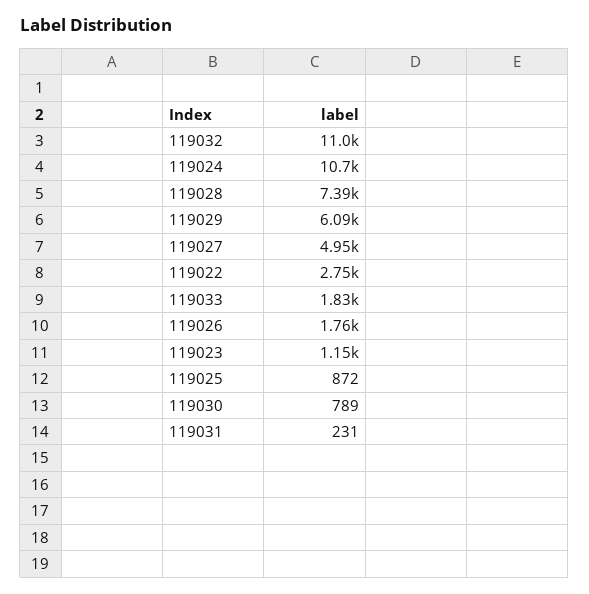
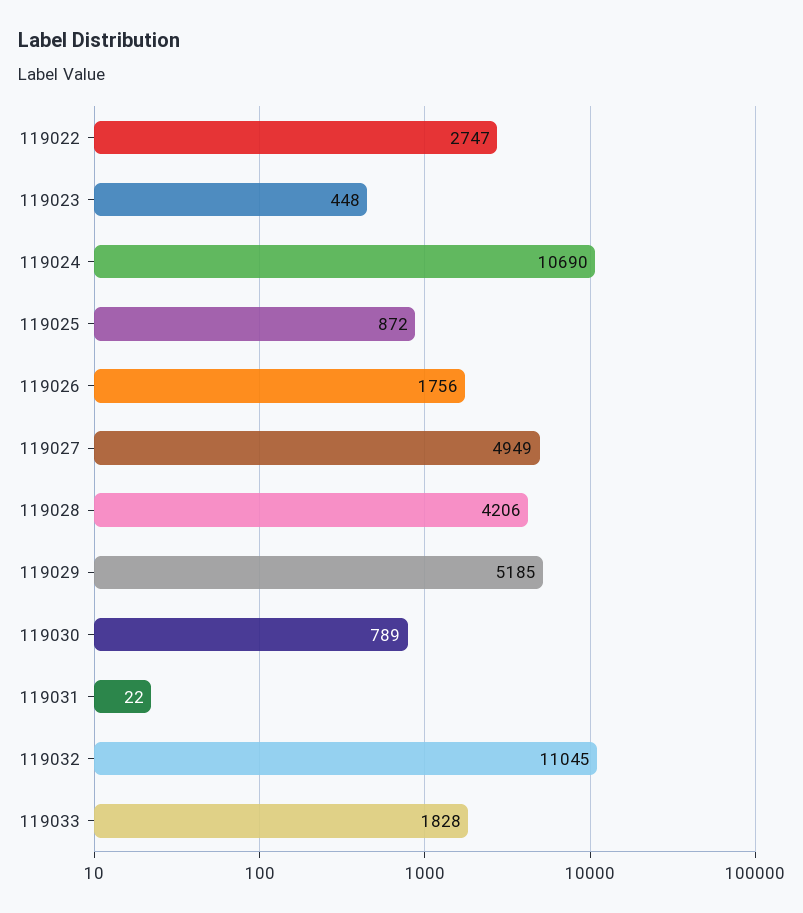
119028: 7390 -> 4206
119029: 6090 -> 5185
119023: 1150 -> 448
119031: 231 -> 22

